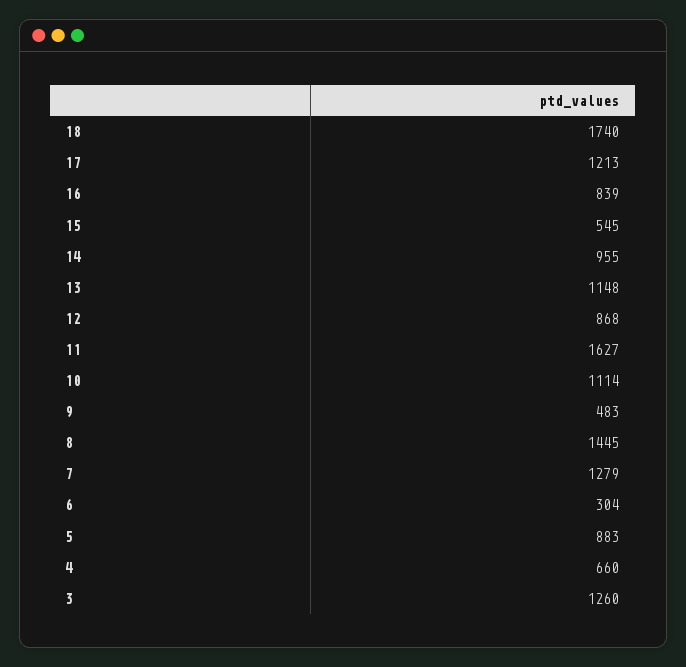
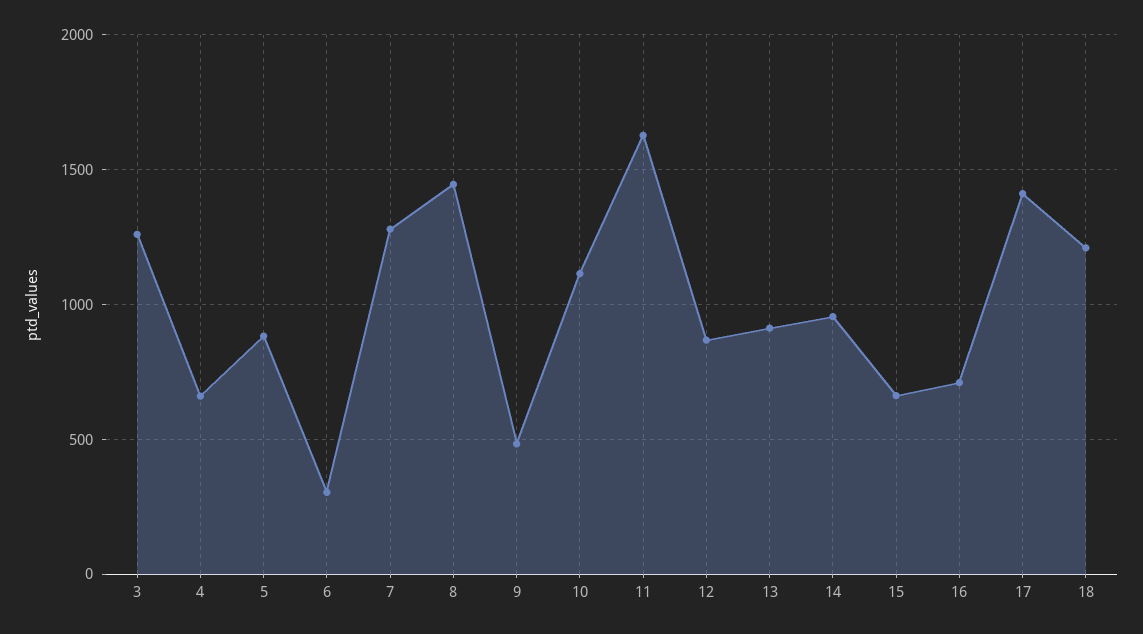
18: 1740 -> 1200
17: 1213 -> 1400
16: 839 -> 700
15: 545 -> 650
13: 1148 -> 900

